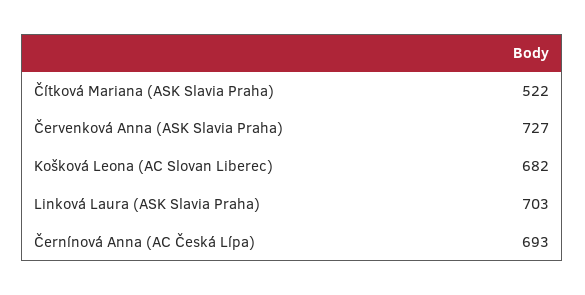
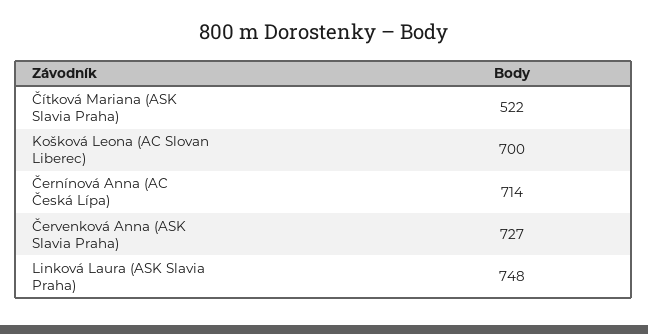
Košková Leona (AC Slovan Liberec): 682 -> 700
Linková Laura (ASK Slavia Praha): 703 -> 748
Černínová Anna (AC Česká Lípa): 693 -> 714

